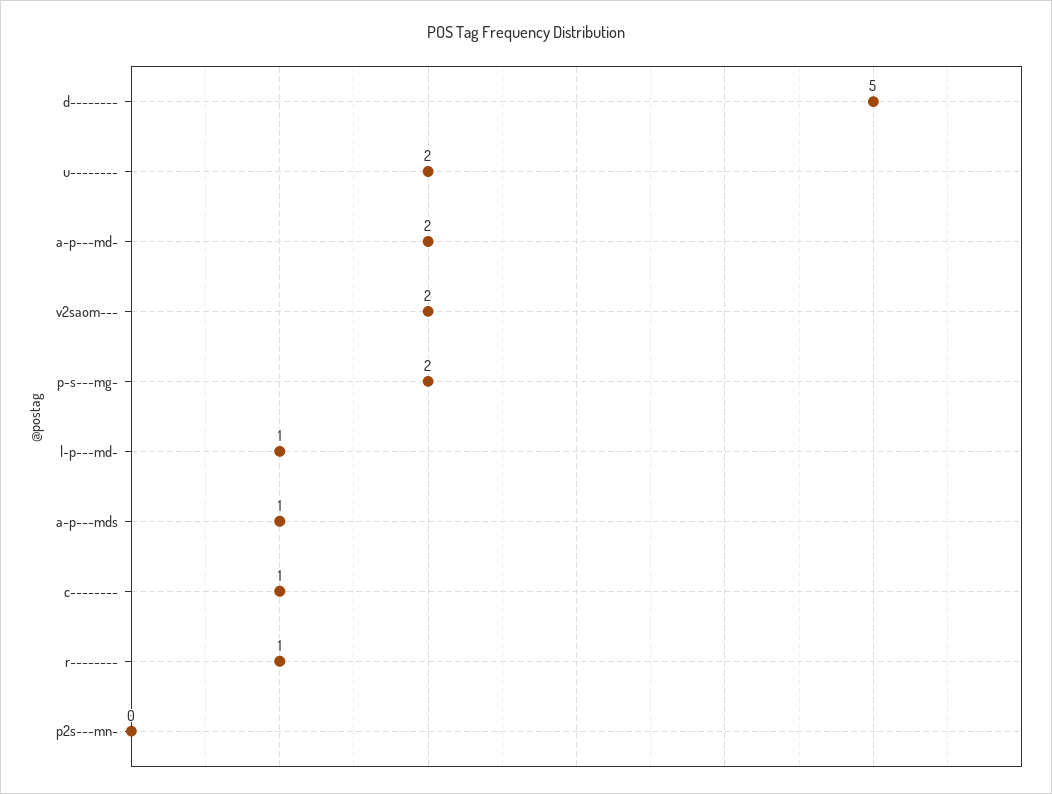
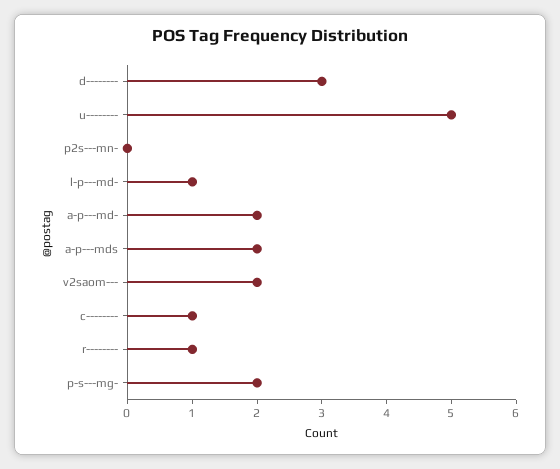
d--------: 5 -> 3
u--------: 2 -> 5
a-p---mds: 1 -> 2

